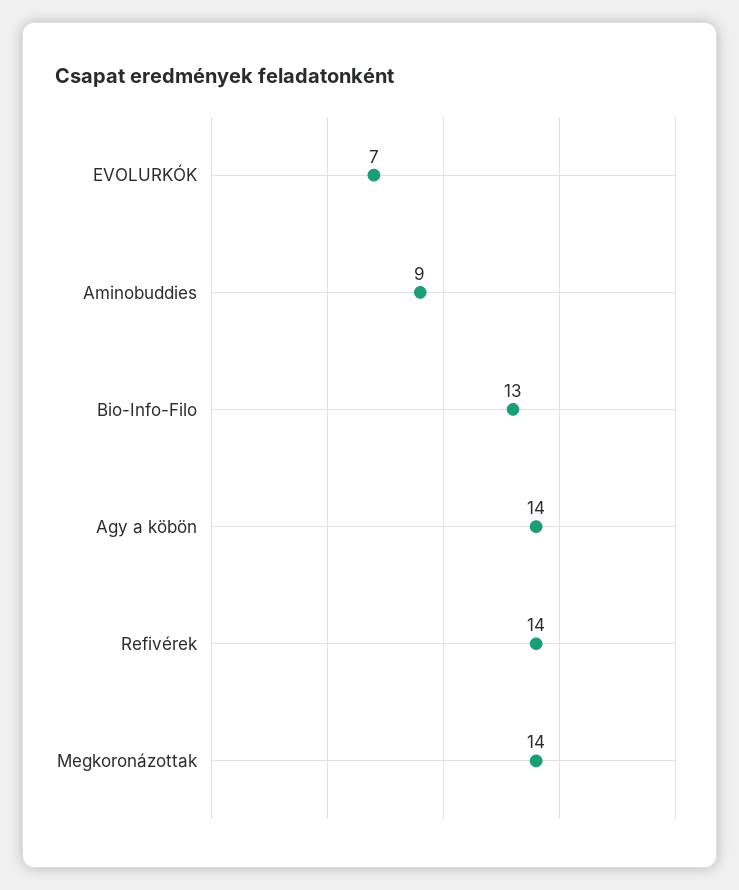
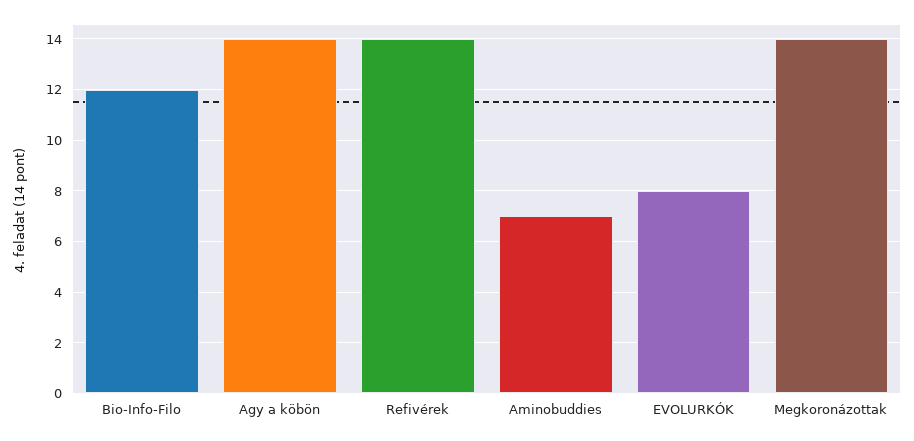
EVOLURKÓK: 7 -> 8
Aminobuddies: 9 -> 7
Bio-Info-Filo: 13 -> 12

